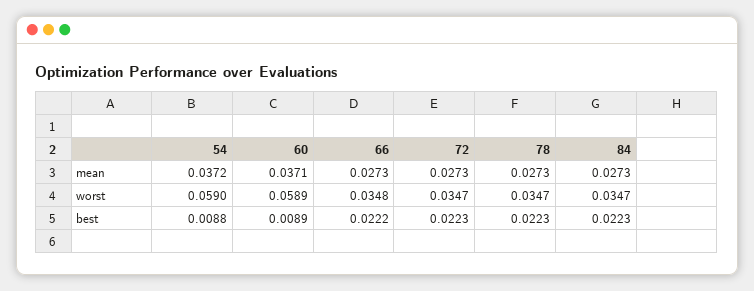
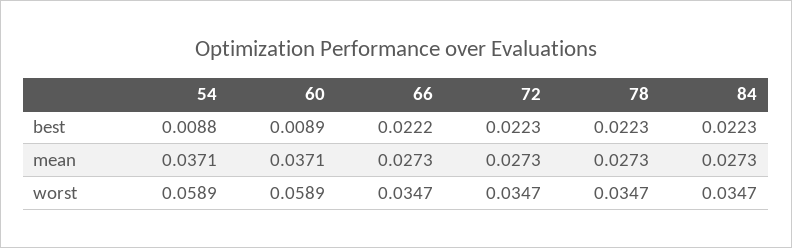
54, mean: 0.0372 -> 0.0371
54, worst: 0.059 -> 0.0589
66, worst: 0.0348 -> 0.0347

